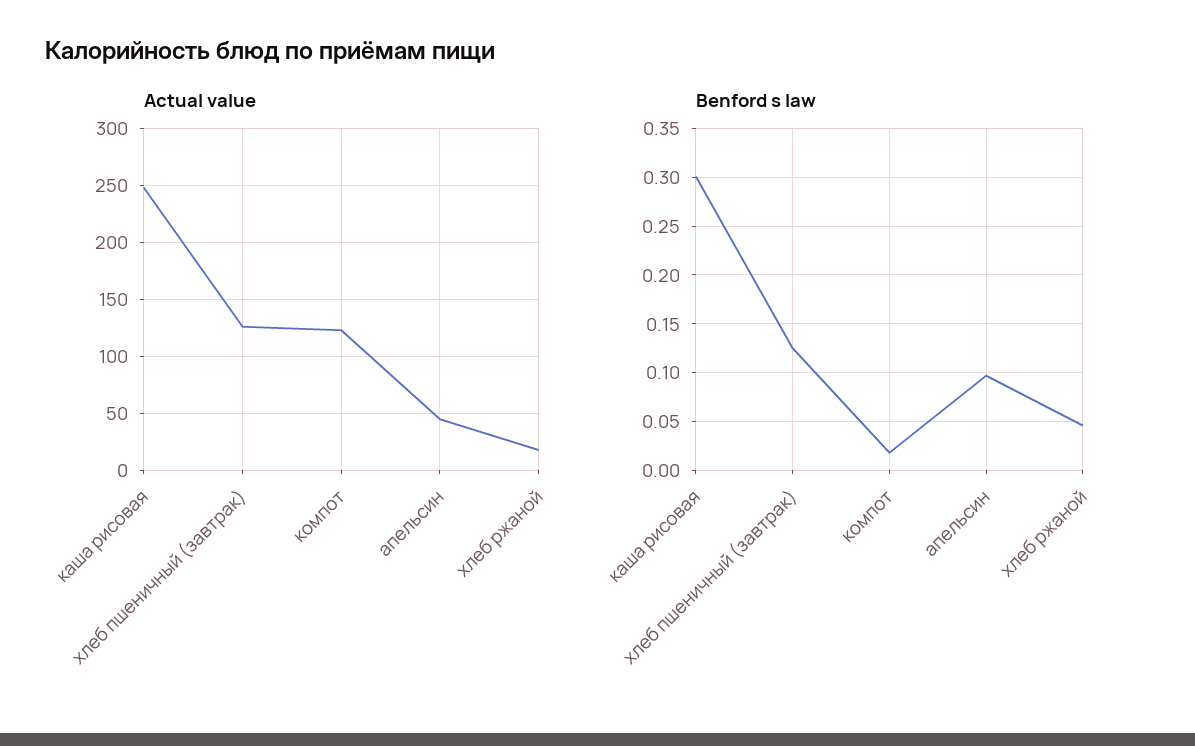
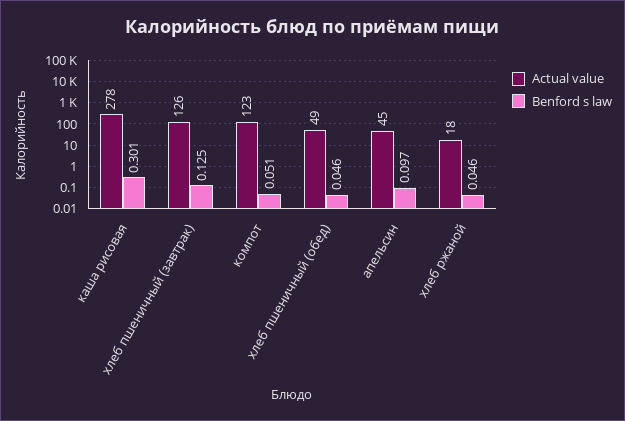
Actual value, каша рисовая: 250 -> 278
Benford s law, компот: 0.02 -> 0.051
Actual value, хлеб пшеничный (обед): none -> 49
Benford s law, хлеб пшеничный (обед): none -> 0.046

